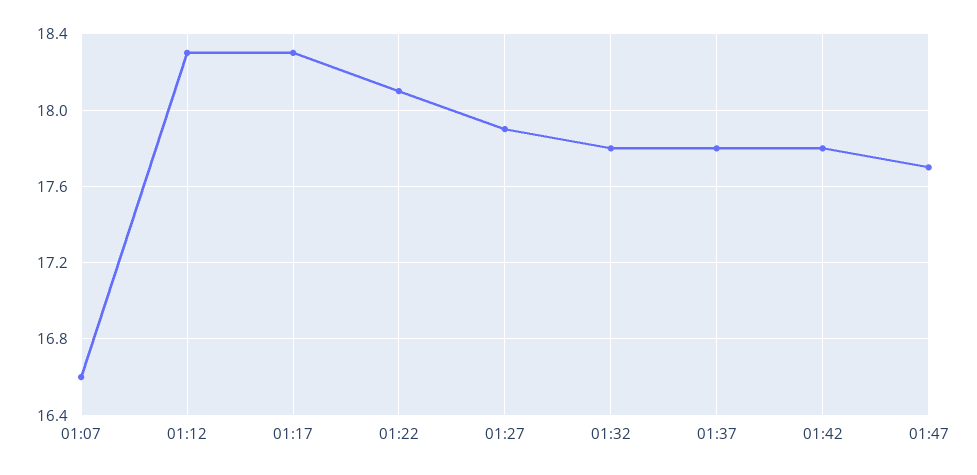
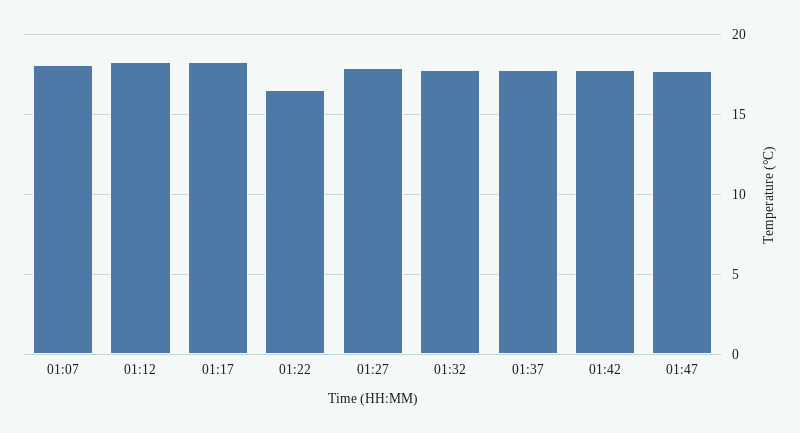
01:07: 16.6 -> 18
01:22: 18.1 -> 16.5

